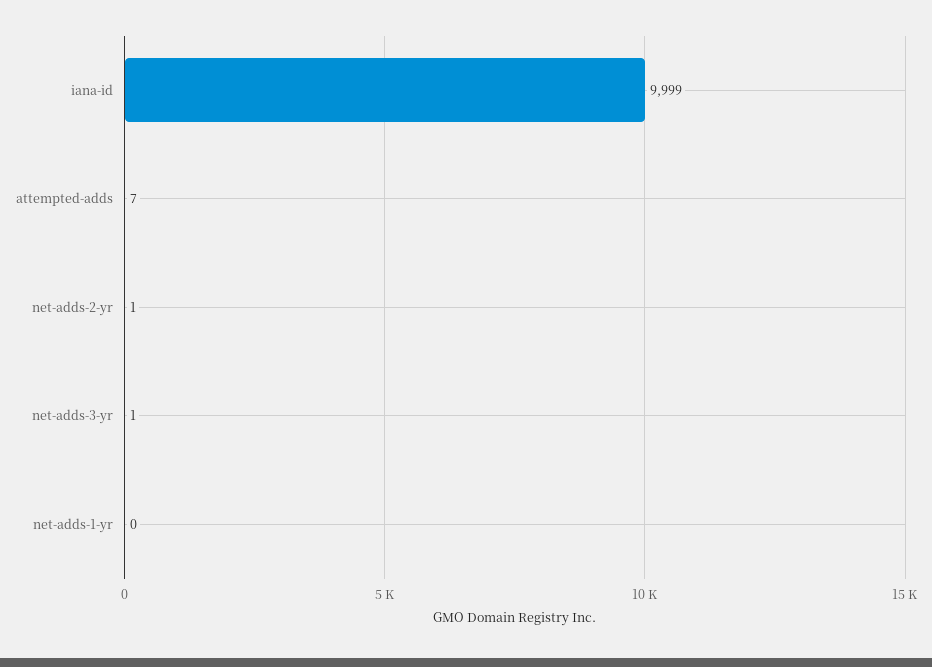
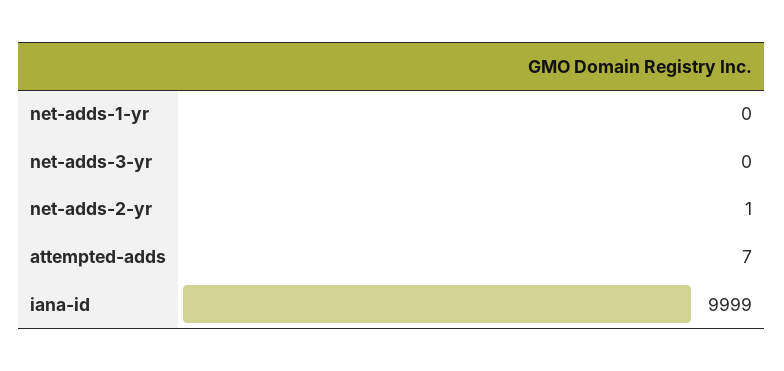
net-adds-3-yr: 1 -> 0

